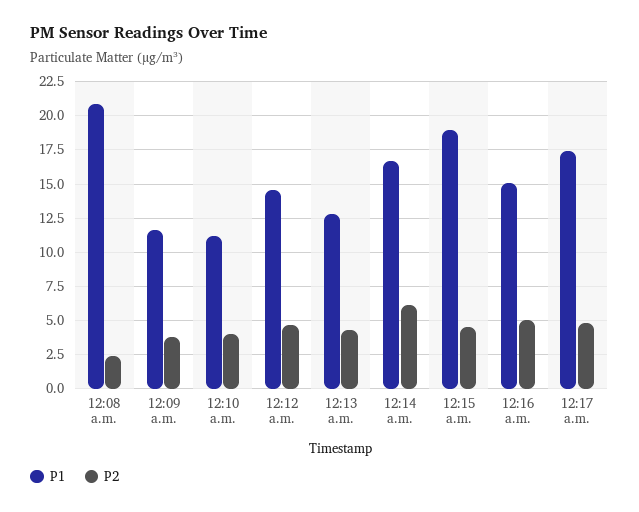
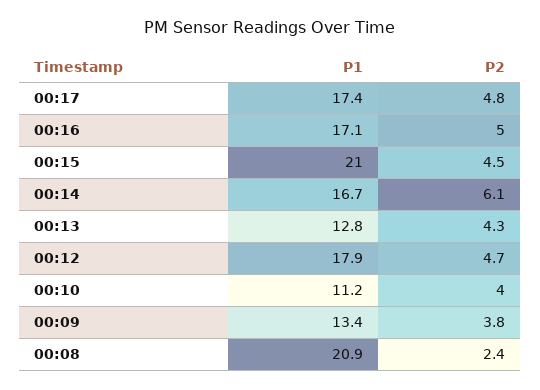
P1, 12:09 a.m.: 11.5 -> 13.4
P1, 12:12 a.m.: 14.5 -> 17.9
P1, 12:15 a.m.: 19 -> 21
P1, 12:16 a.m.: 15 -> 17.1

